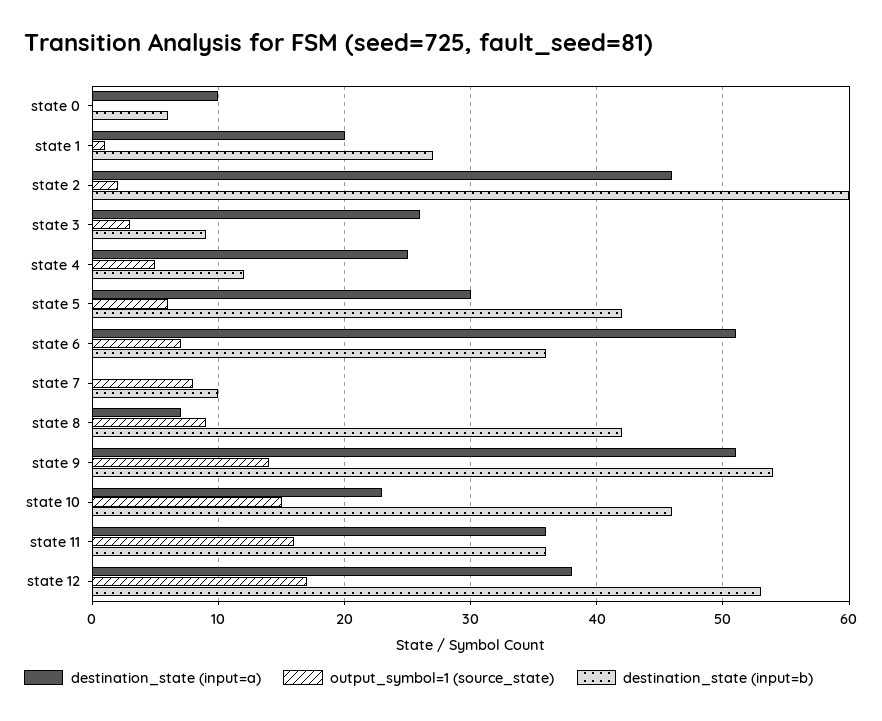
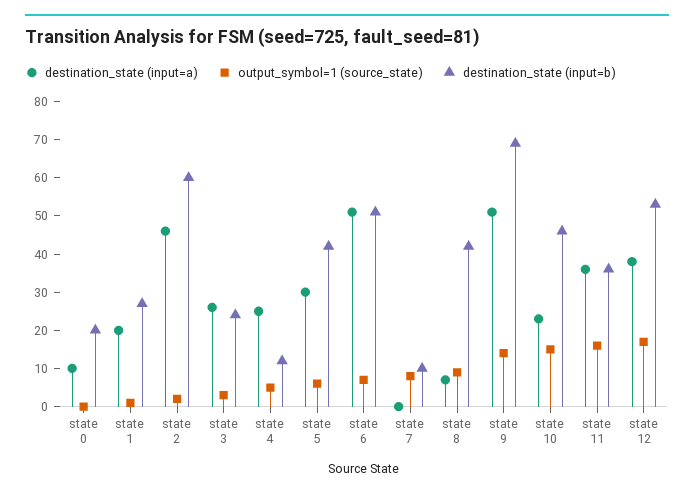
destination_state (input=b), state 0: 6 -> 20
destination_state (input=b), state 3: 9 -> 25
destination_state (input=b), state 6: 36 -> 50
destination_state (input=b), state 9: 54 -> 70

